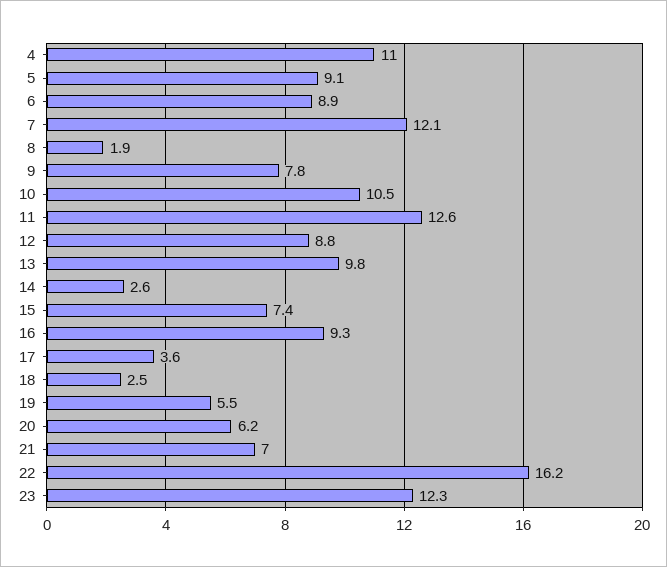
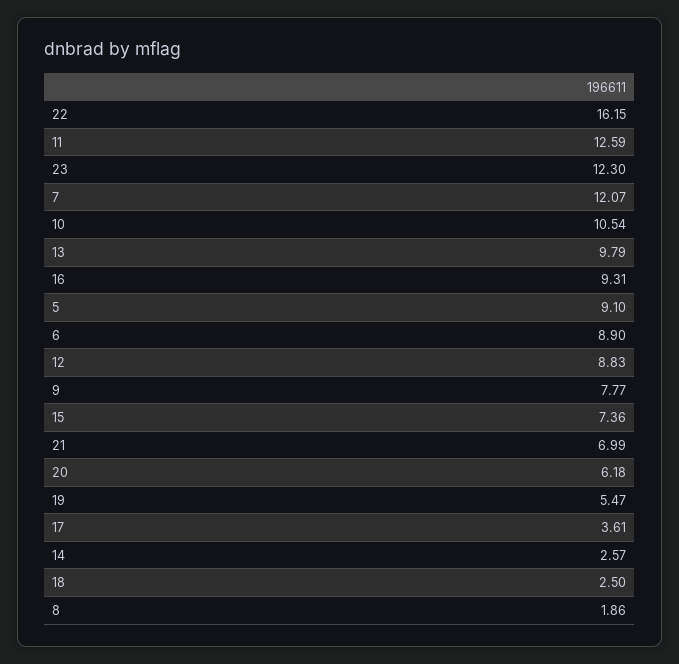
4: 11 -> none

